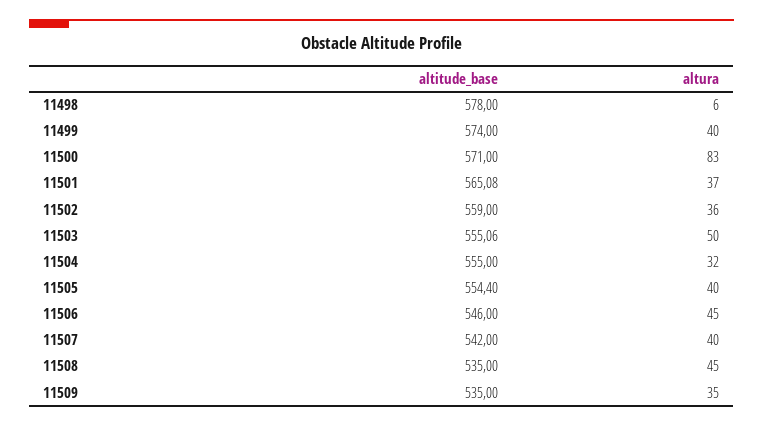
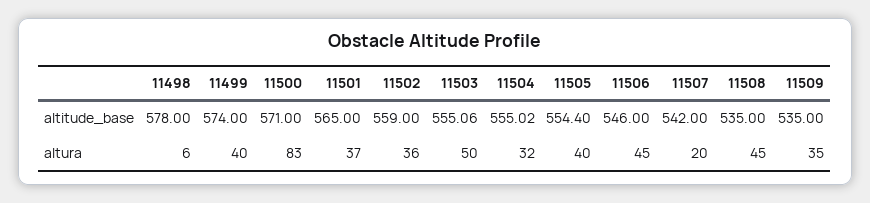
altitude_base, 11501: 565.08 -> 565
altitude_base, 11504: 555 -> 555.02
altura, 11507: 40 -> 20

